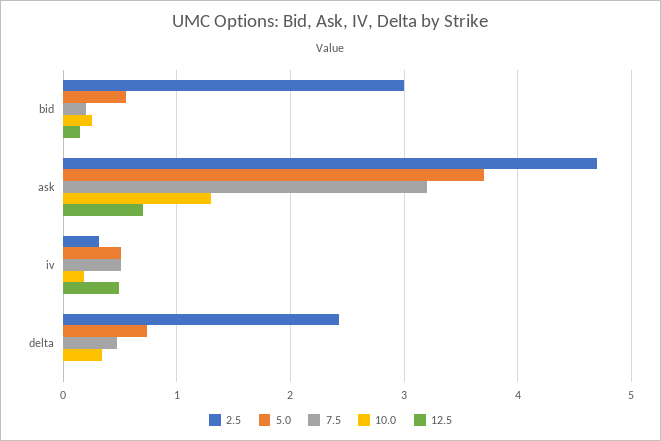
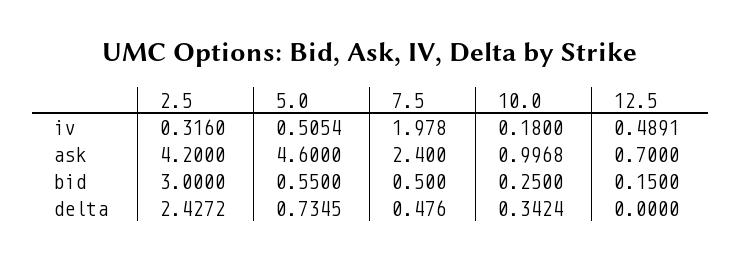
7.5, bid: 0.2 -> 0.5
2.5, ask: 4.7 -> 4.2
5.0, ask: 3.7 -> 4.6
7.5, ask: 3.2 -> 2.4
10.0, ask: 1.3 -> 0.9968
7.5, iv: 0.5 -> 1.978

